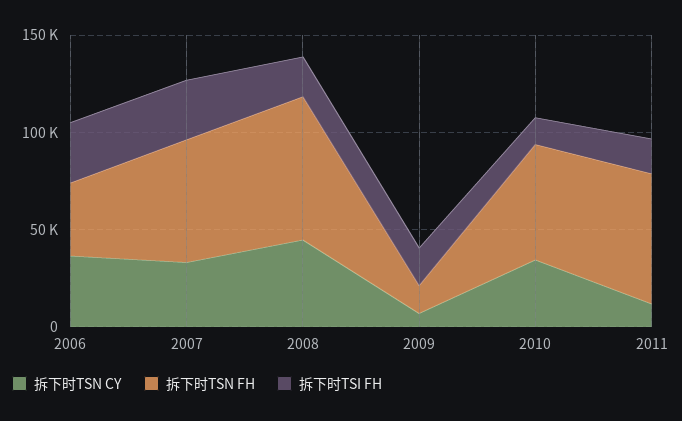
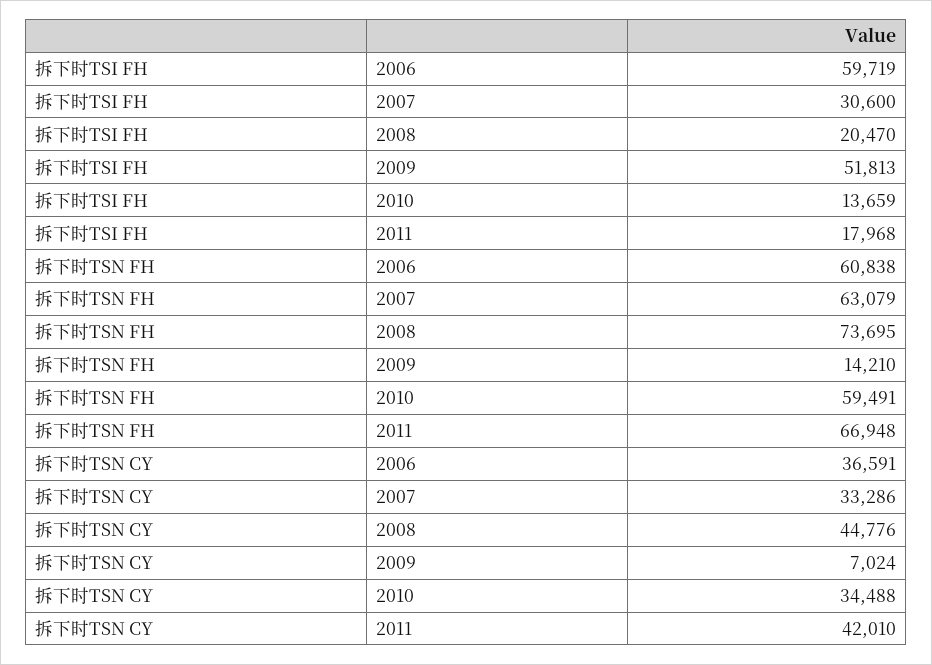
拆下时TSN FH, 2006: 40000 -> 60838
拆下时TSI FH, 2006: 30000 -> 59719
拆下时TSI FH, 2009: 20000 -> 51813
拆下时TSN CY, 2011: 10000 -> 42010

